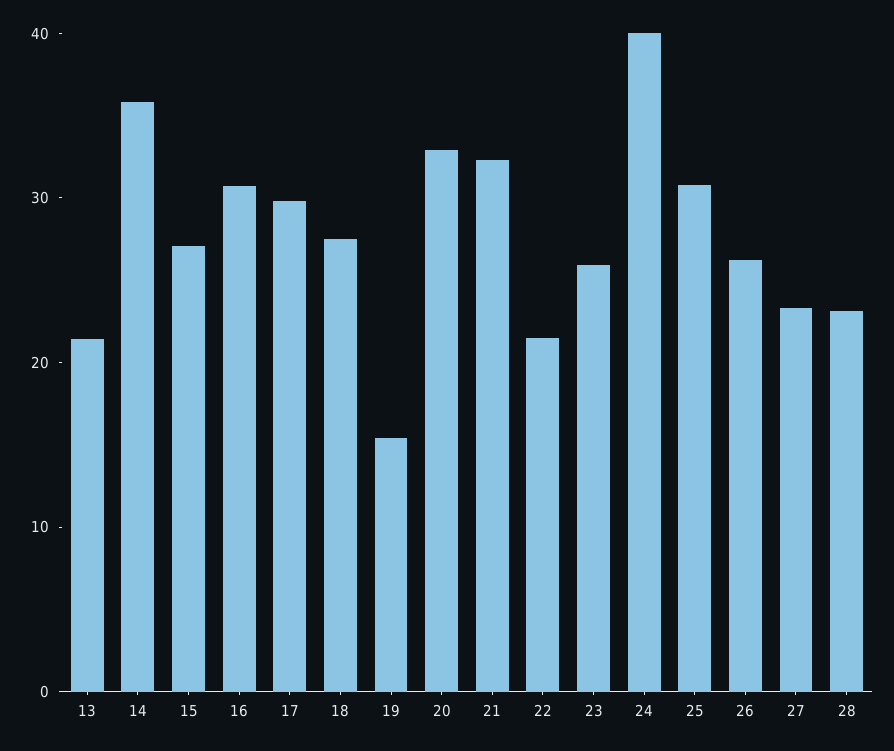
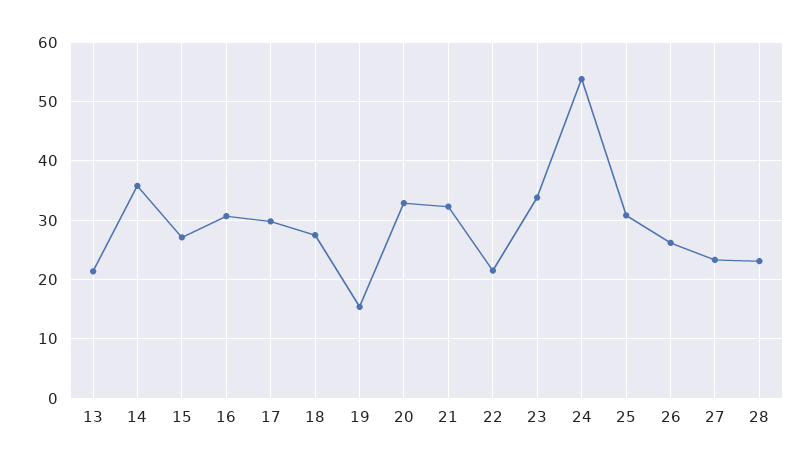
23: 26 -> 34
24: 40 -> 54

